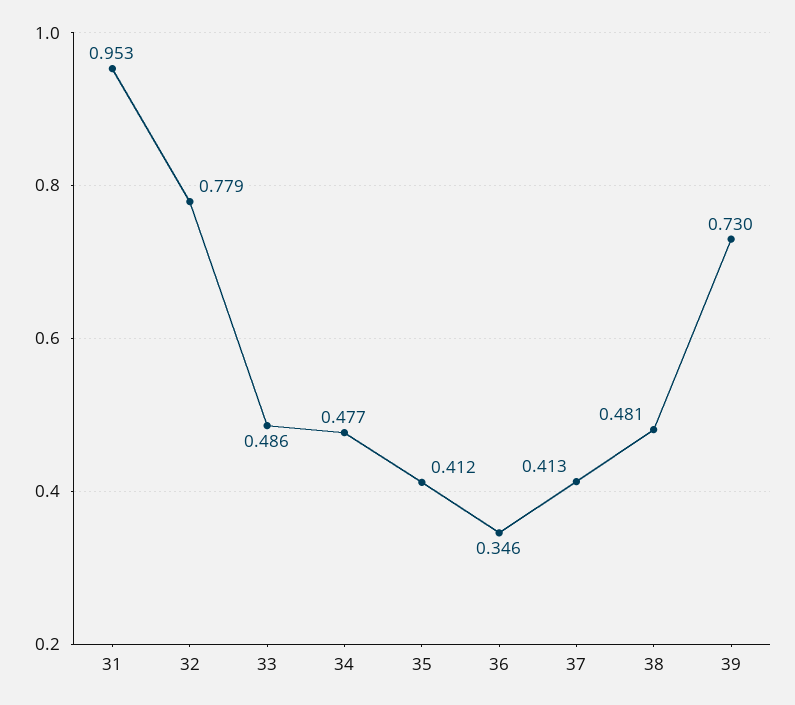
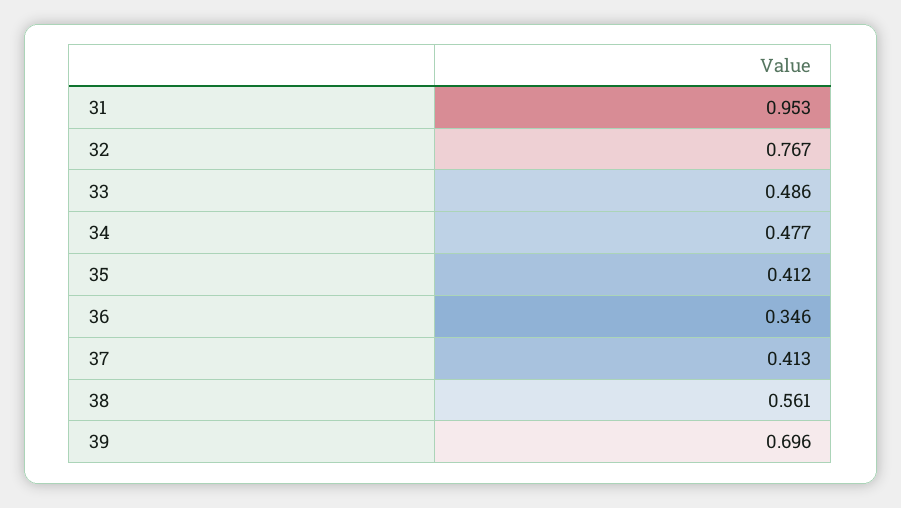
32: 0.779 -> 0.767
38: 0.481 -> 0.561
39: 0.73 -> 0.696

